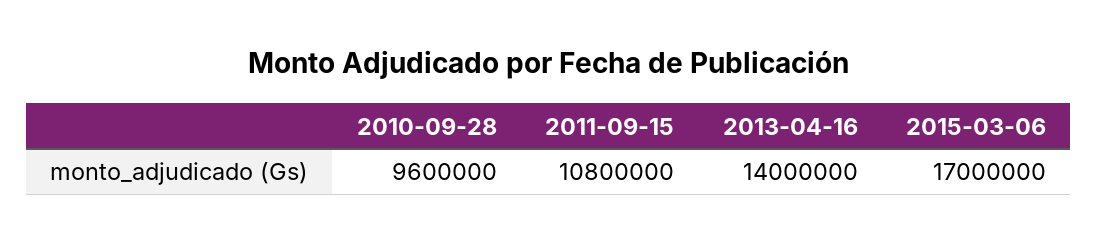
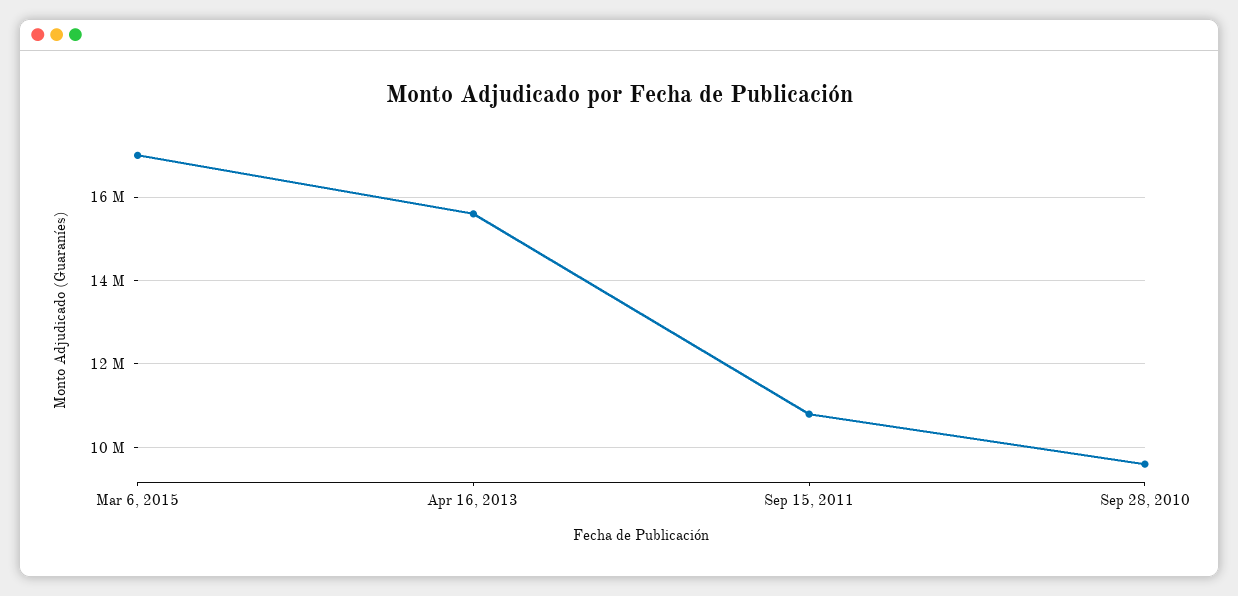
2013-04-16: 14000000 -> 15600000

